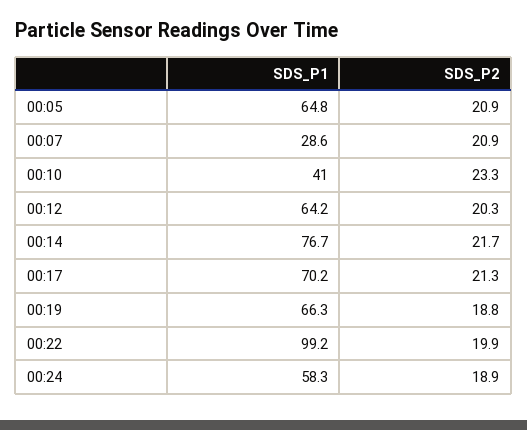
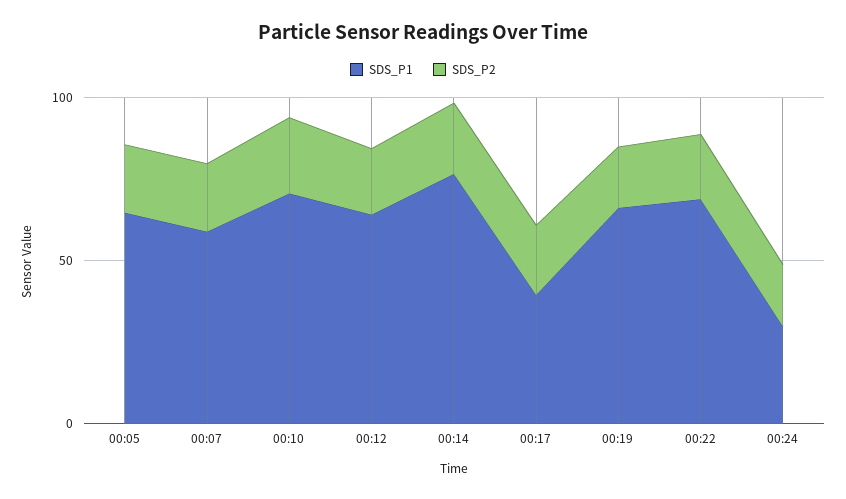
SDS_P1, 00:07: 28.6 -> 60
SDS_P1, 00:10: 41 -> 70
SDS_P1, 00:17: 70.2 -> 40
SDS_P1, 00:22: 99.2 -> 70
SDS_P1, 00:24: 58.3 -> 30

